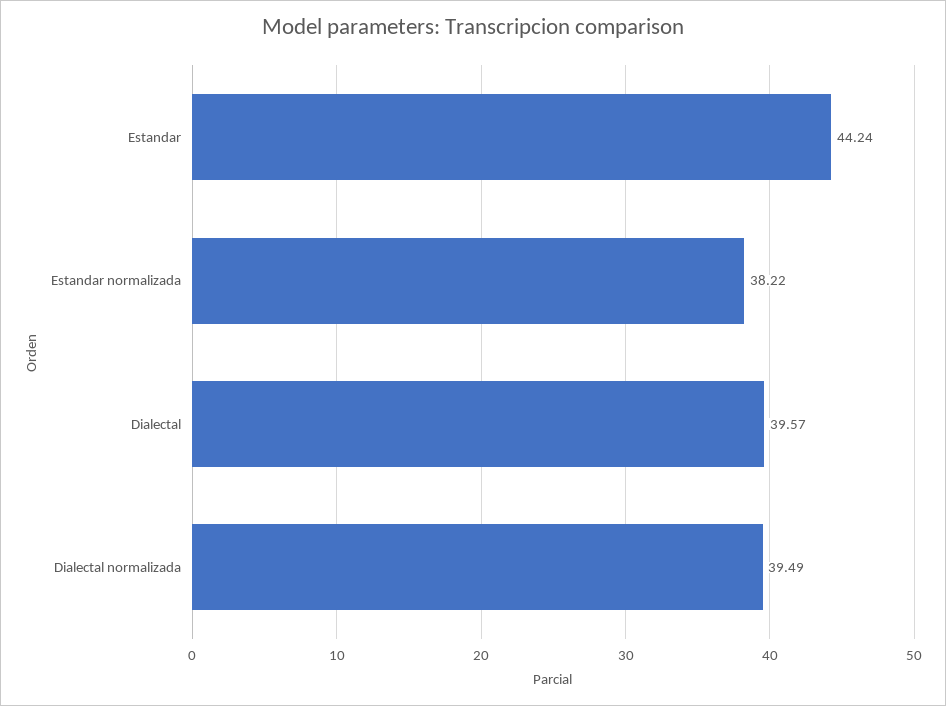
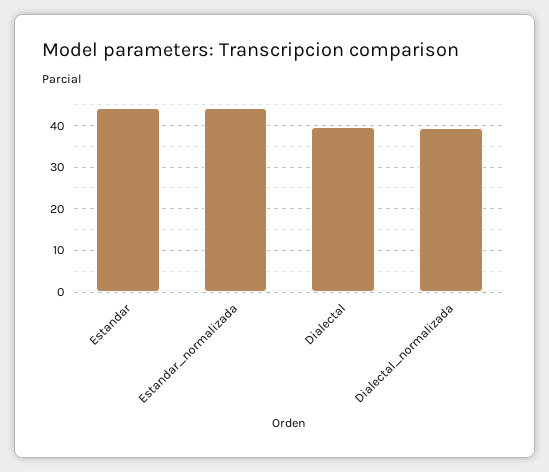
Estandar normalizada: 38.22 -> 44

